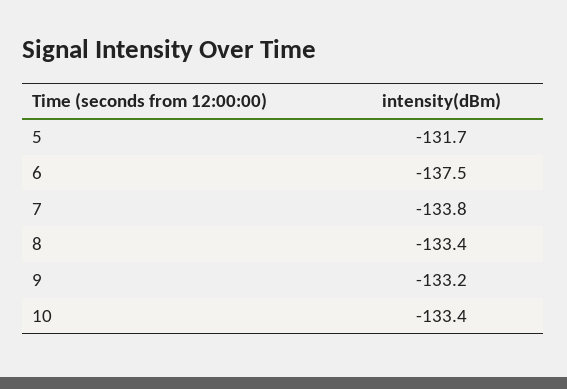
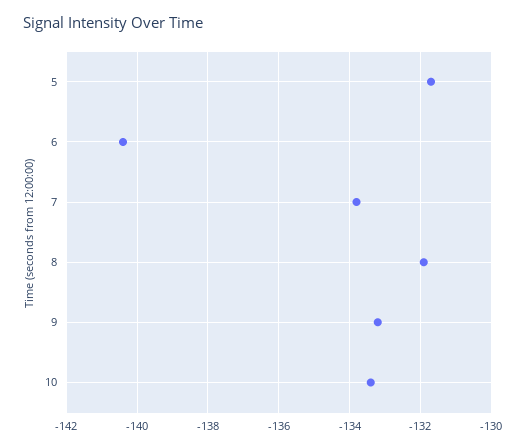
6: -137.5 -> -140.5
8: -133.4 -> -132

